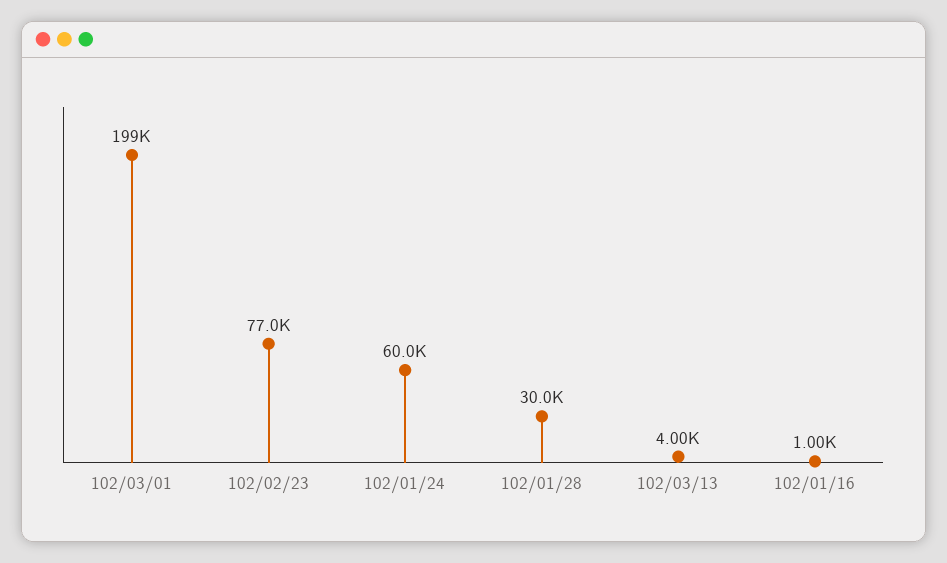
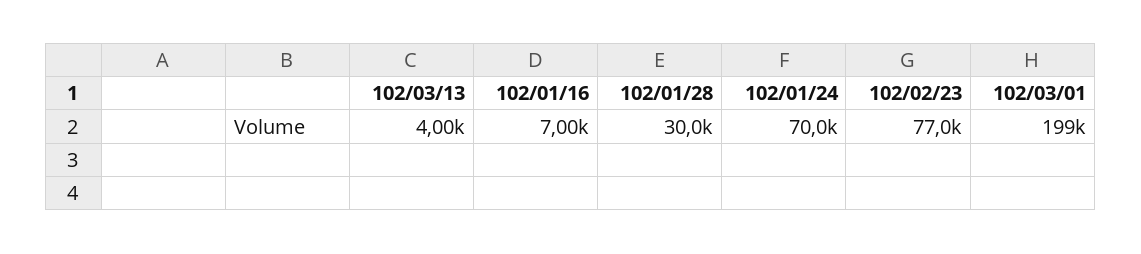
102/01/24: 60000 -> 70000
102/01/16: 1000 -> 7000

